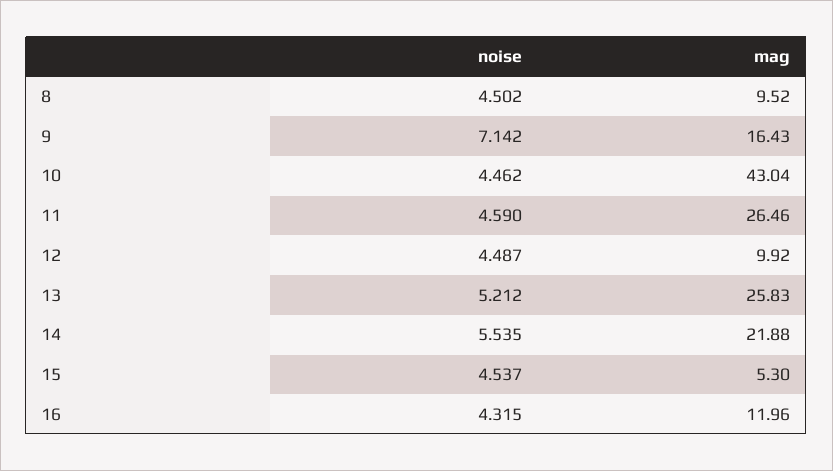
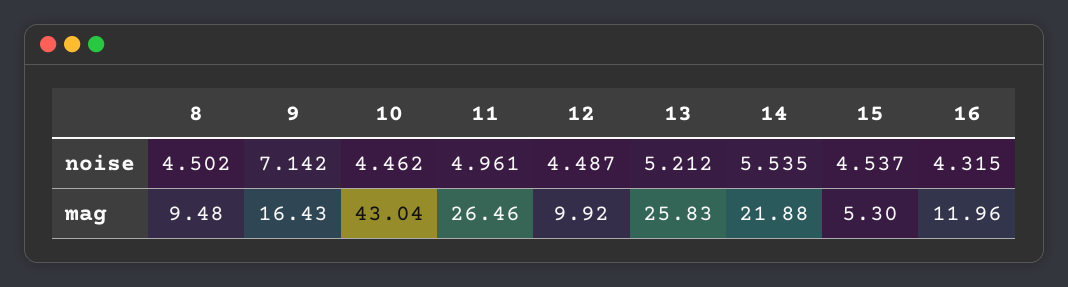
mag, 8: 9.52 -> 9.48
noise, 11: 4.59 -> 4.961

